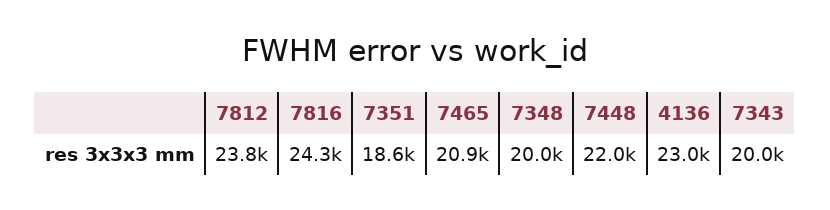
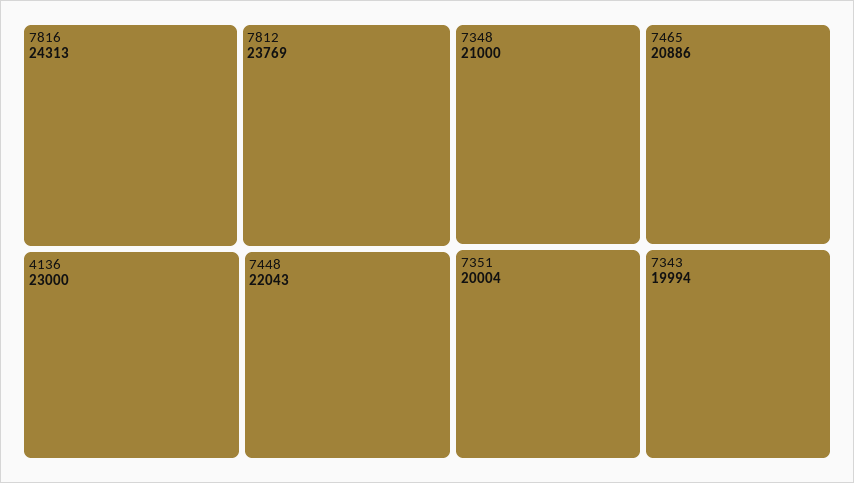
7351: 18600 -> 20004
7348: 20000 -> 21000

